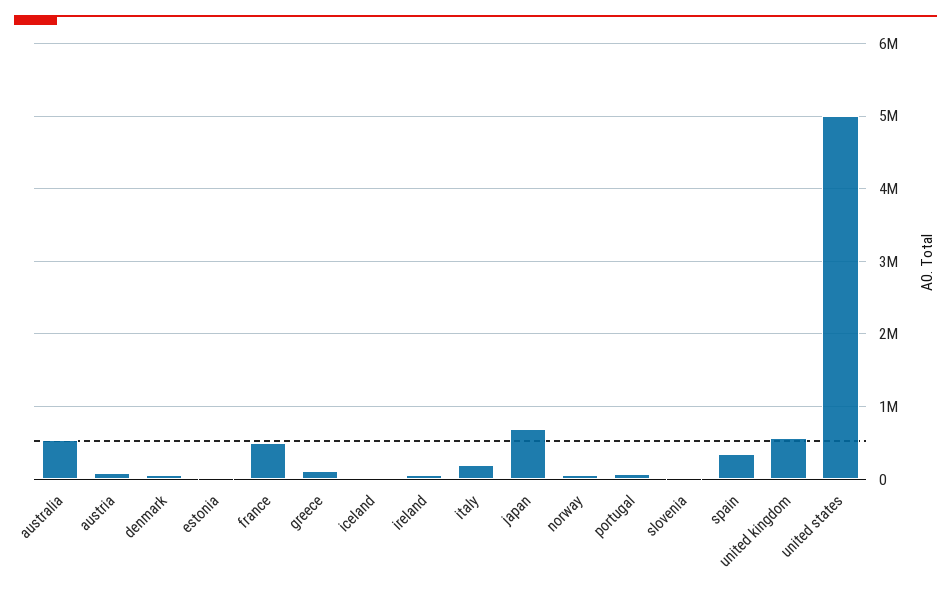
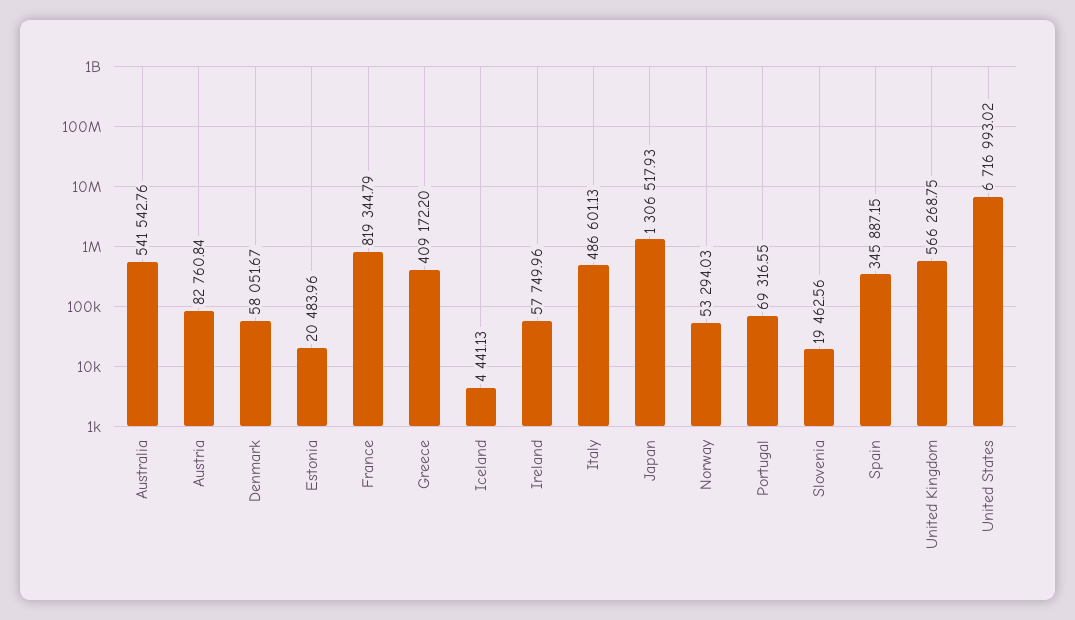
france: 500000 -> 819344.79
greece: 100000 -> 409172.2
italy: 200000 -> 486601.13
japan: 700000 -> 1306517.93
united states: 5000000 -> 6716993.02

